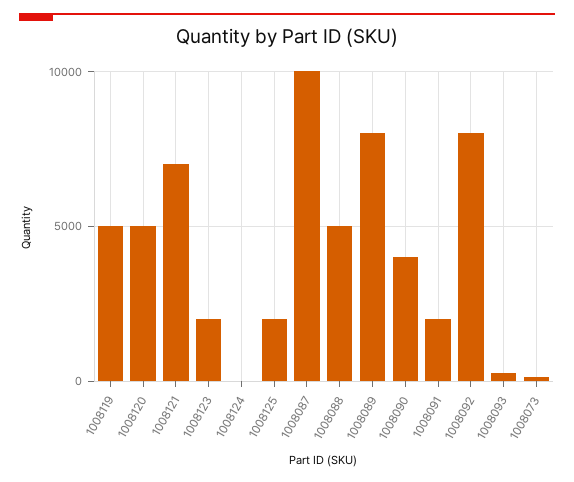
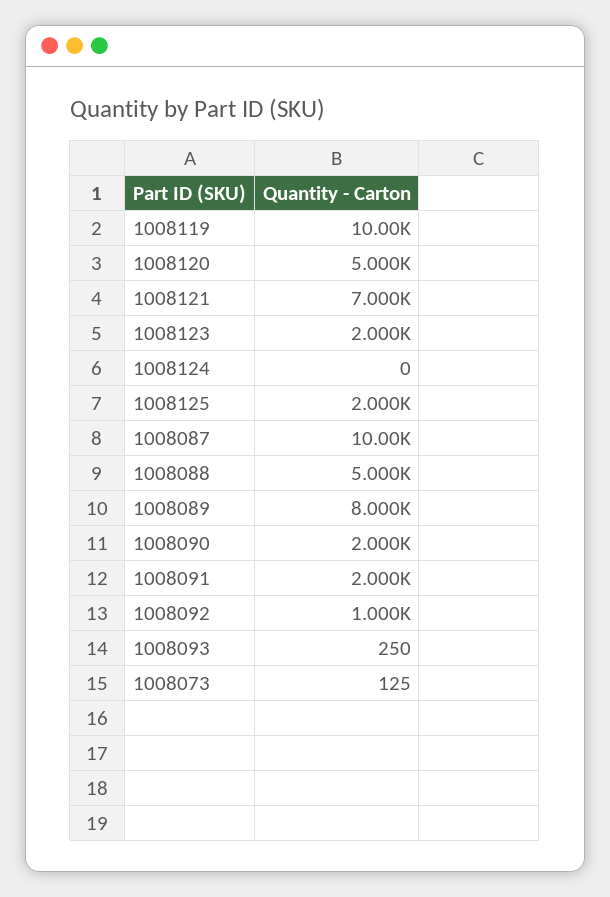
1008119: 5000 -> 10000
1008090: 4000 -> 2000
1008092: 8000 -> 1000

